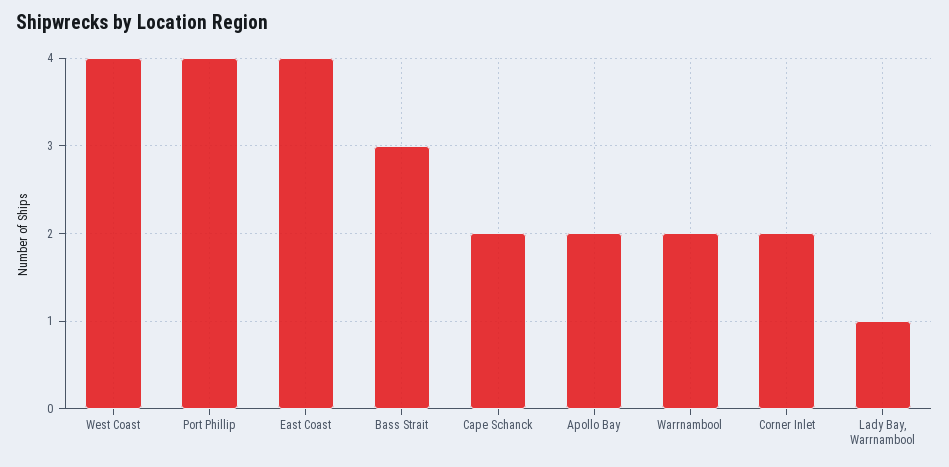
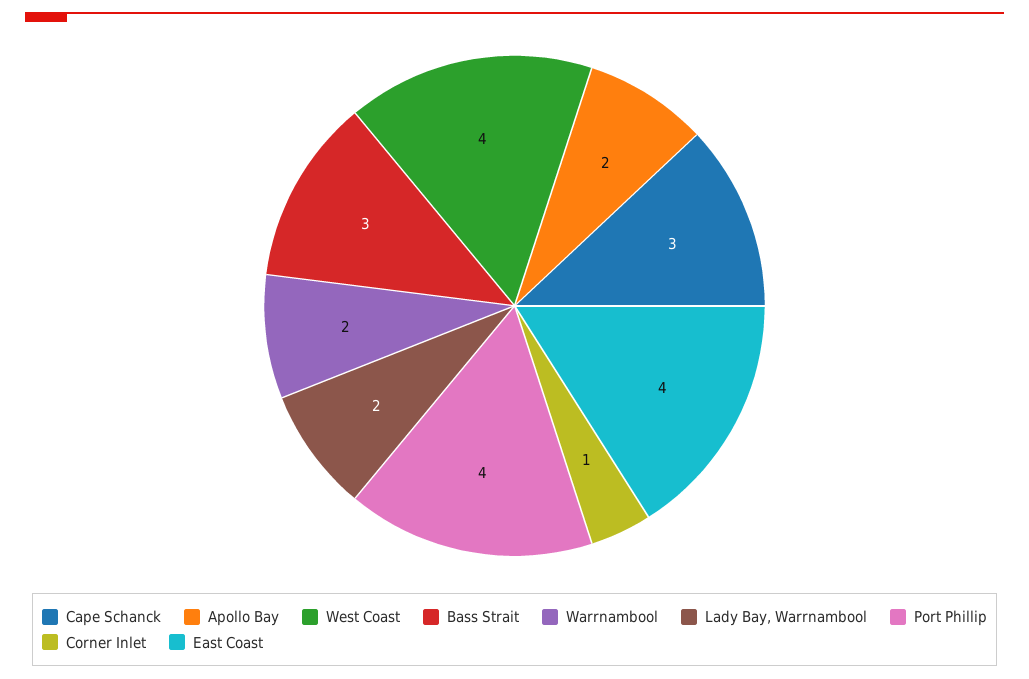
Cape Schanck: 2 -> 3
Corner Inlet: 2 -> 1
Lady Bay, Warrnambool: 1 -> 2

